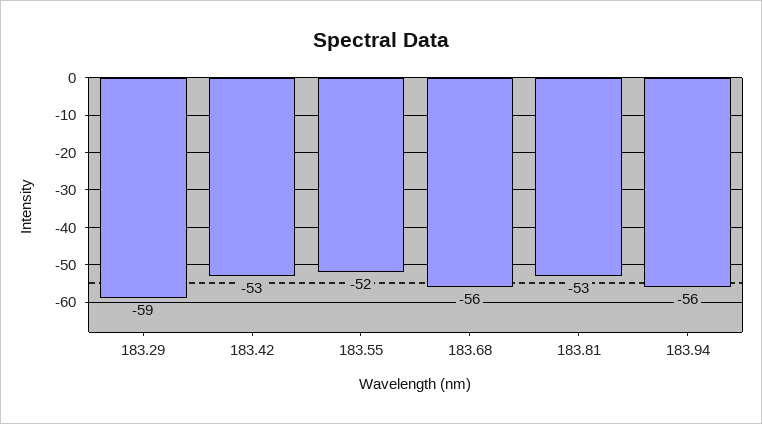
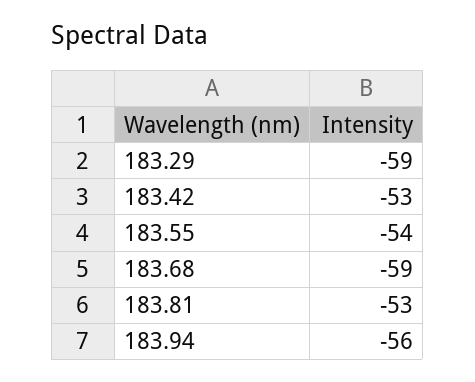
183.55: -52 -> -54
183.68: -56 -> -59

